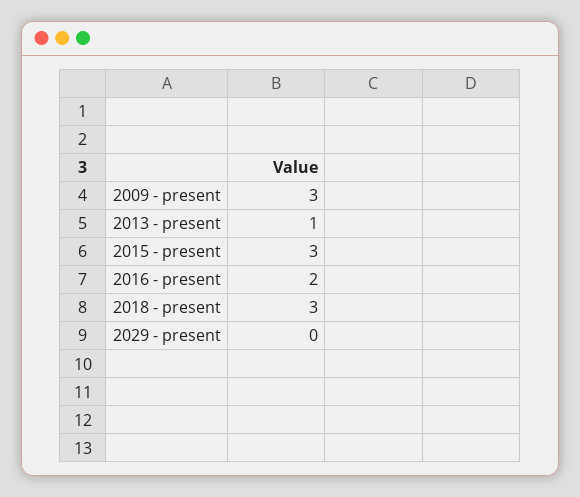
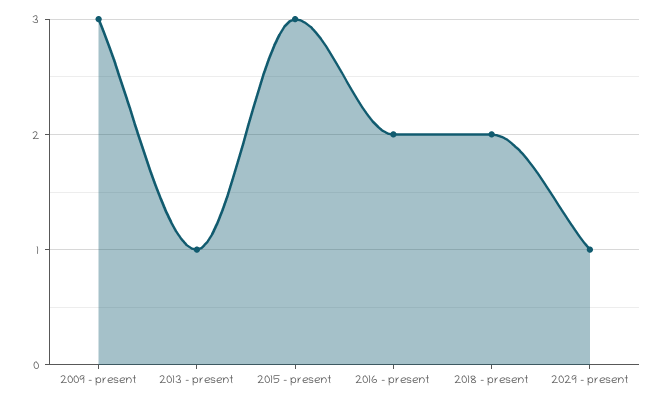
2018 - present: 3 -> 2
2029 - present: 0 -> 1

